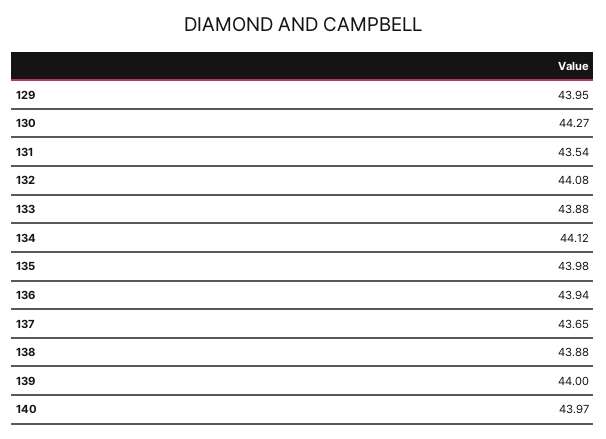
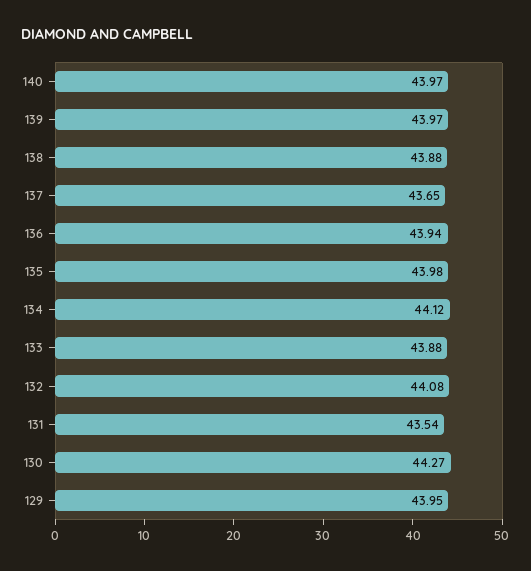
139: 44 -> 43.97

